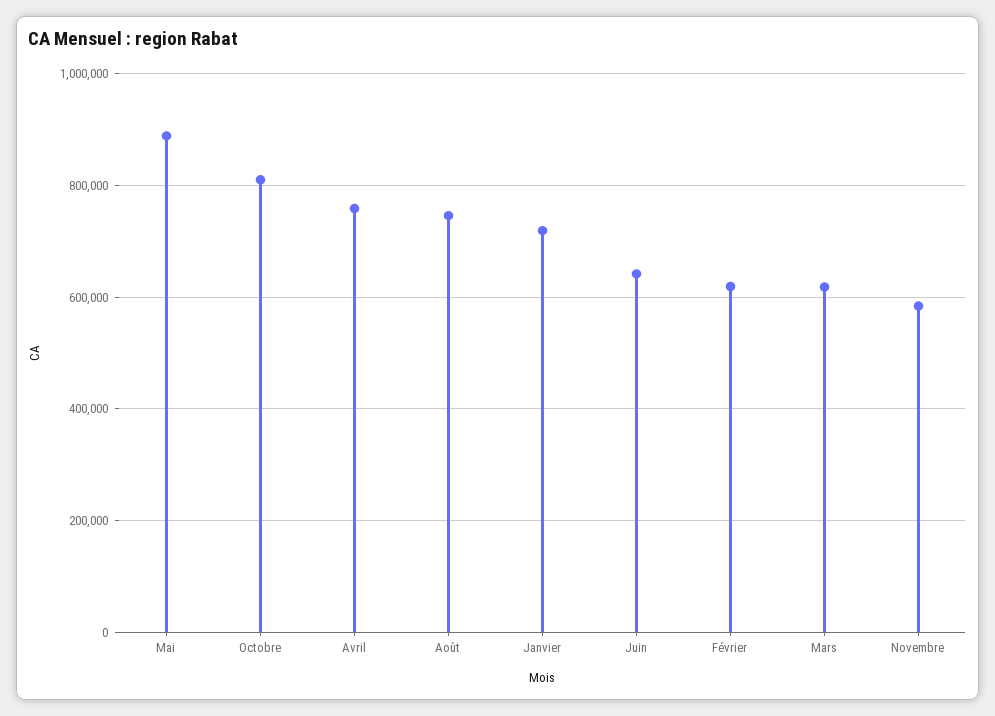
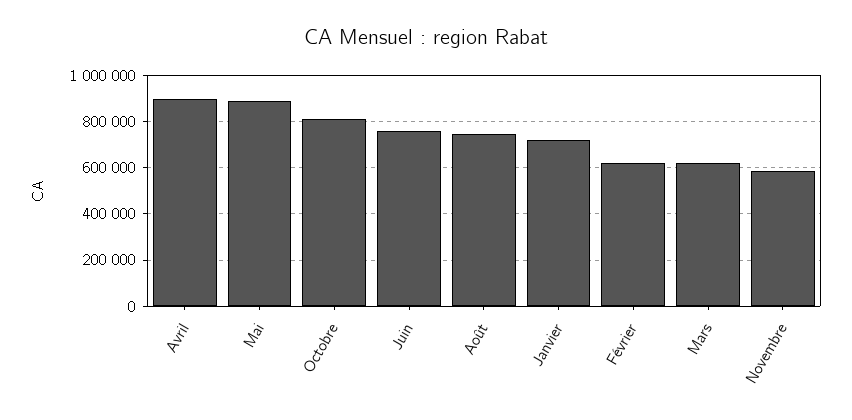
Avril: 760000 -> 900000
Juin: 640000 -> 750000

